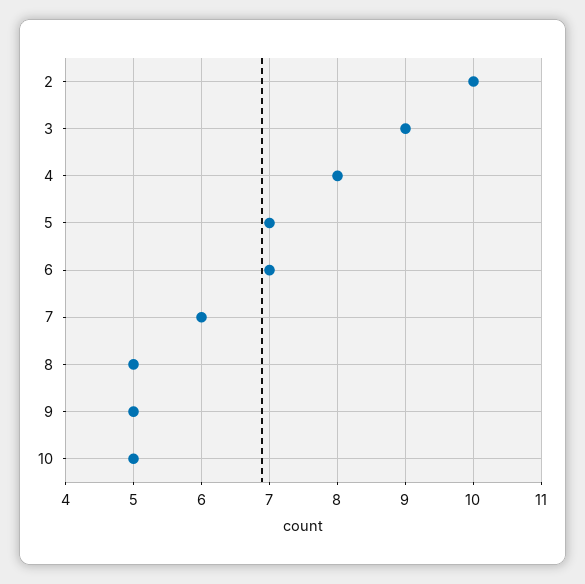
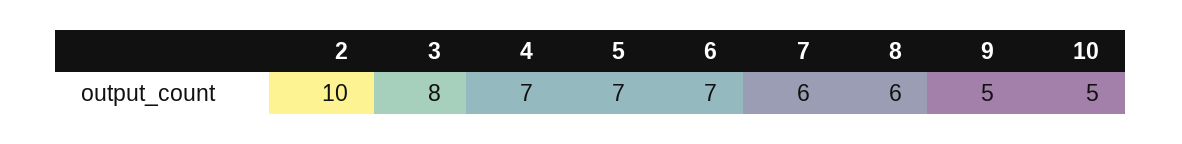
3: 9 -> 8
4: 8 -> 7
8: 5 -> 6

